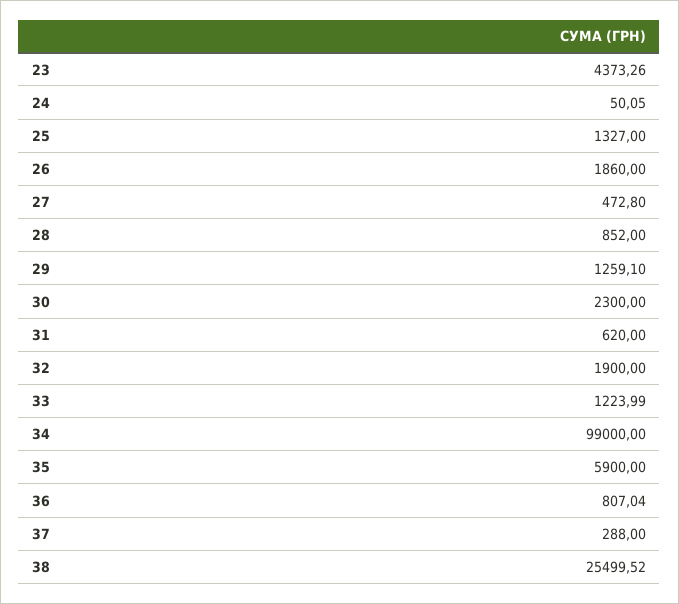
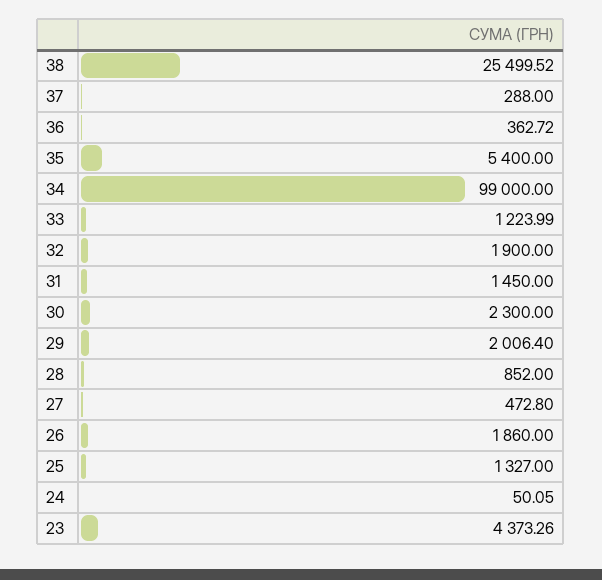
29: 1259.1 -> 2006.4
31: 620 -> 1450
35: 5900 -> 5400
36: 807.04 -> 362.72

